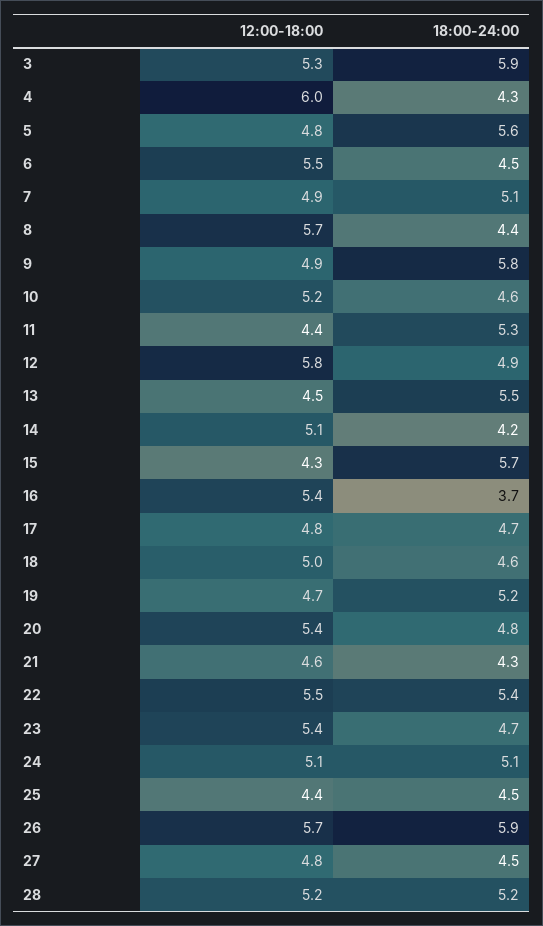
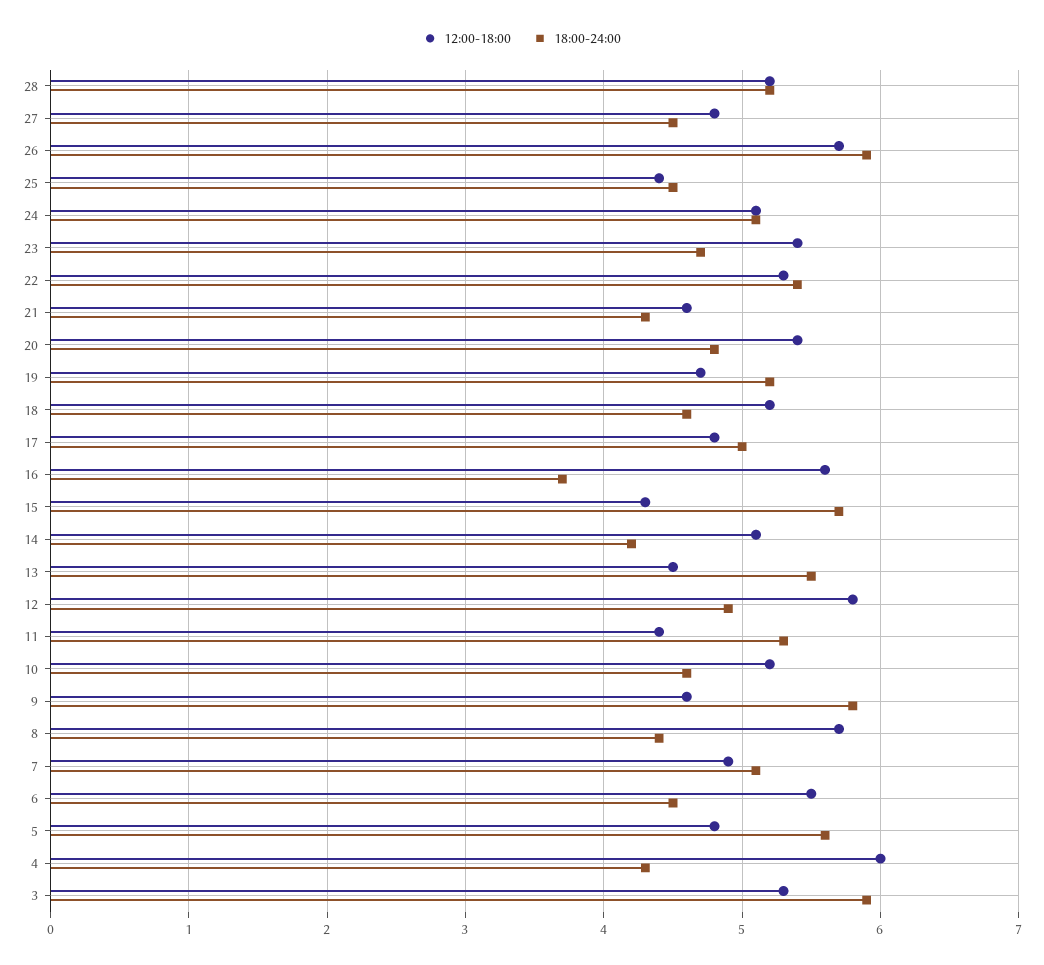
12:00-18:00, 9: 4.9 -> 4.6
12:00-18:00, 16: 5.4 -> 5.6
18:00-24:00, 17: 4.7 -> 5
12:00-18:00, 18: 5 -> 5.2
12:00-18:00, 22: 5.5 -> 5.3

